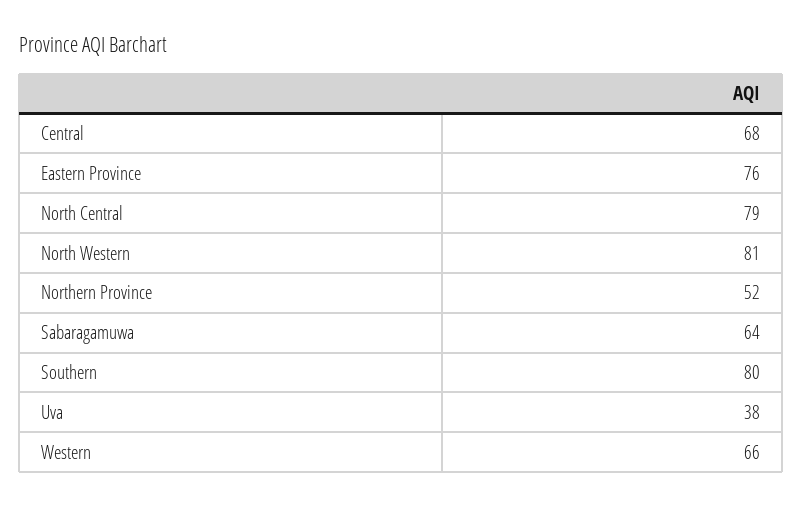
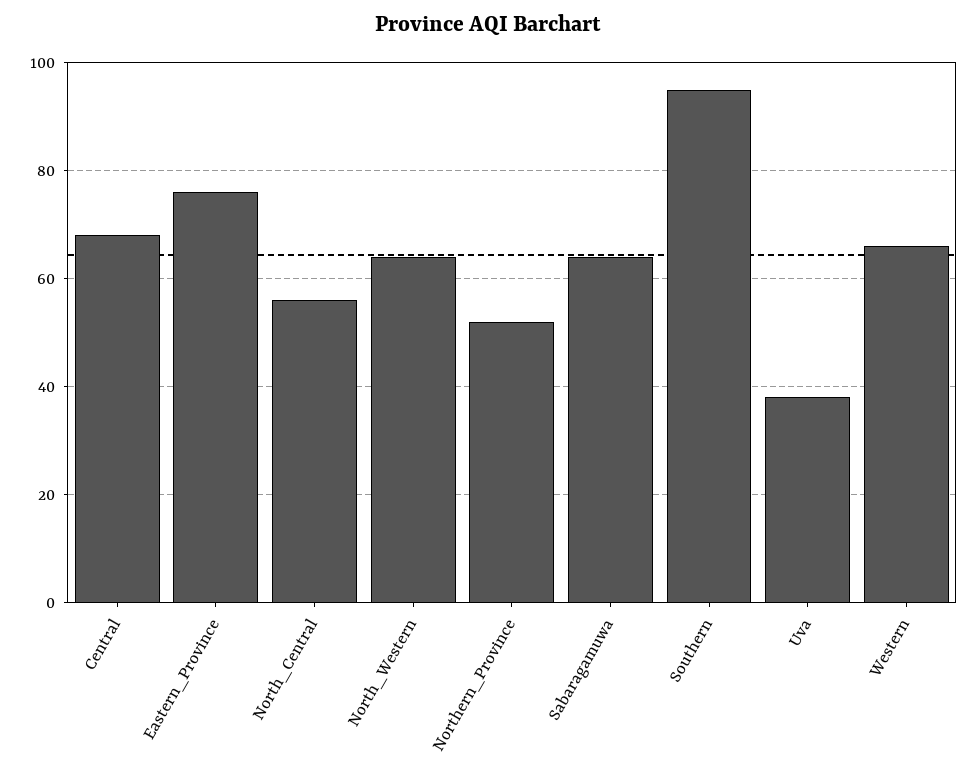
North Central: 79 -> 55
North Western: 81 -> 65
Southern: 80 -> 95

